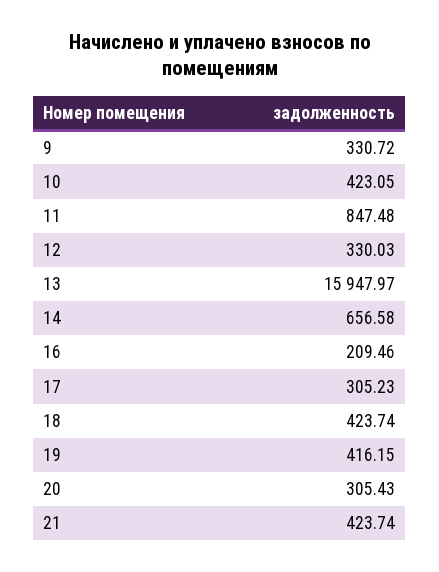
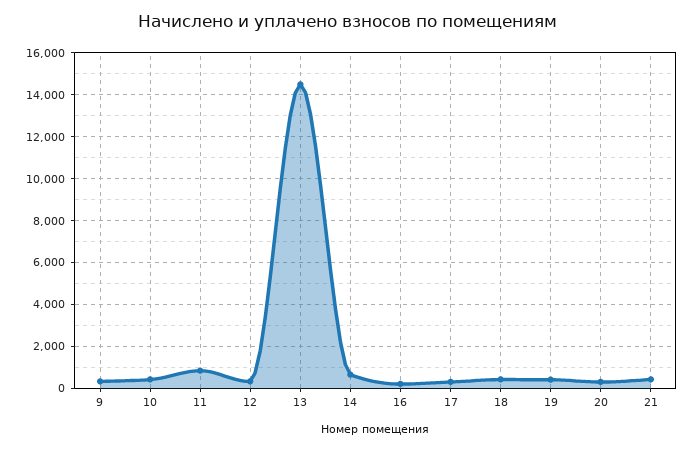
13: 15947.97 -> 14500

